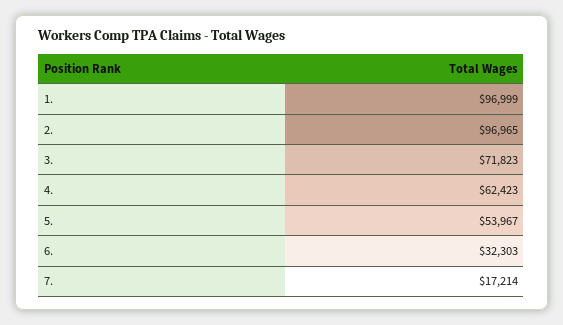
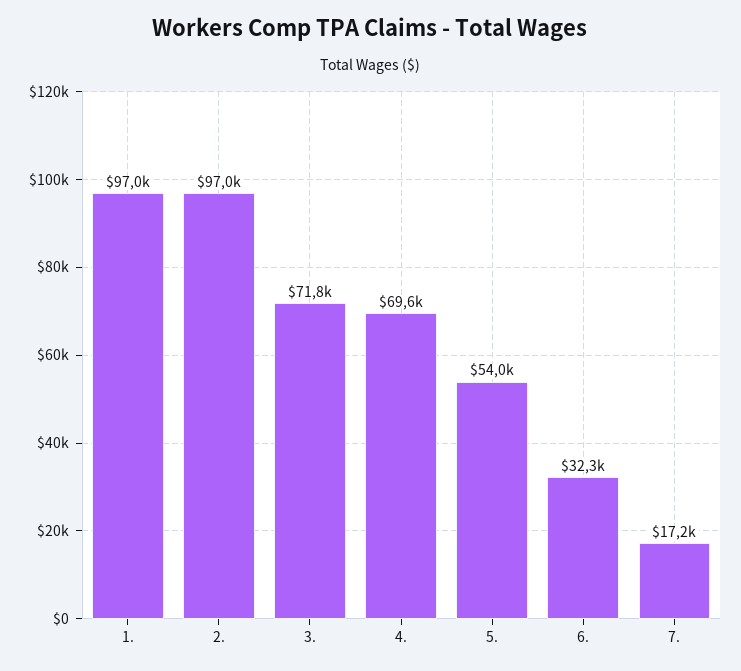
4.: 62423 -> 69600

